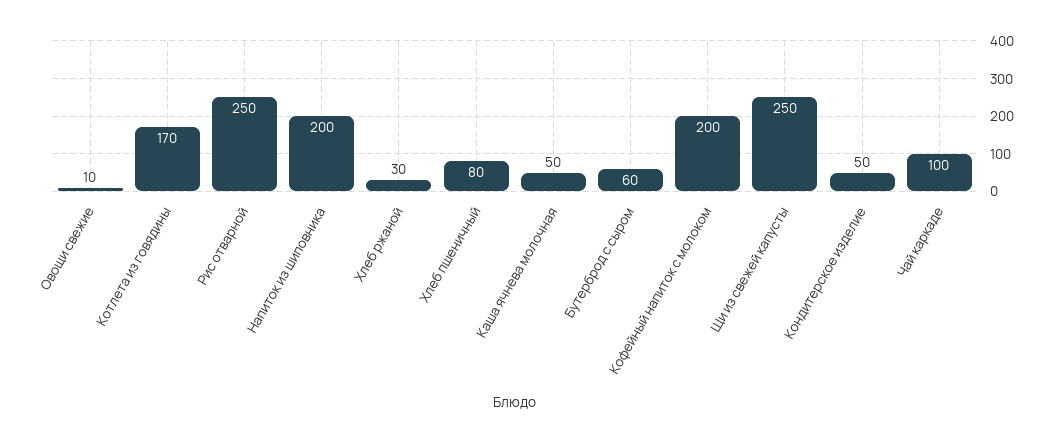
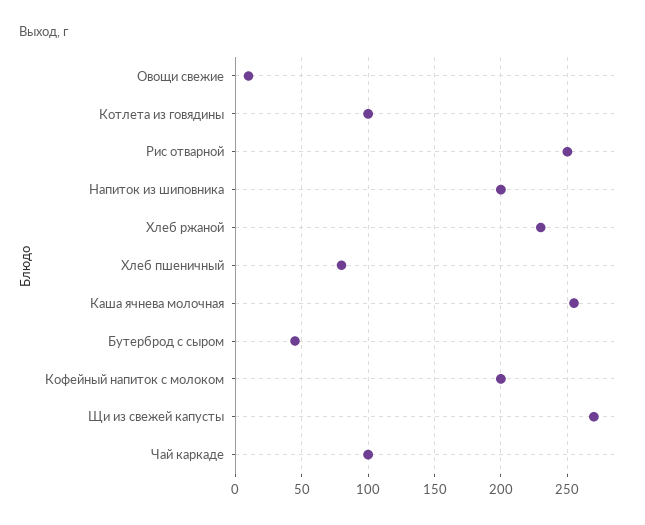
Котлета из говядины: 170 -> 100
Хлеб ржаной: 30 -> 230
Каша ячнева молочная: 50 -> 255
Бутерброд с сыром: 60 -> 45
Щи из свежей капусты: 250 -> 270
Кондитерское изделие: 50 -> none

